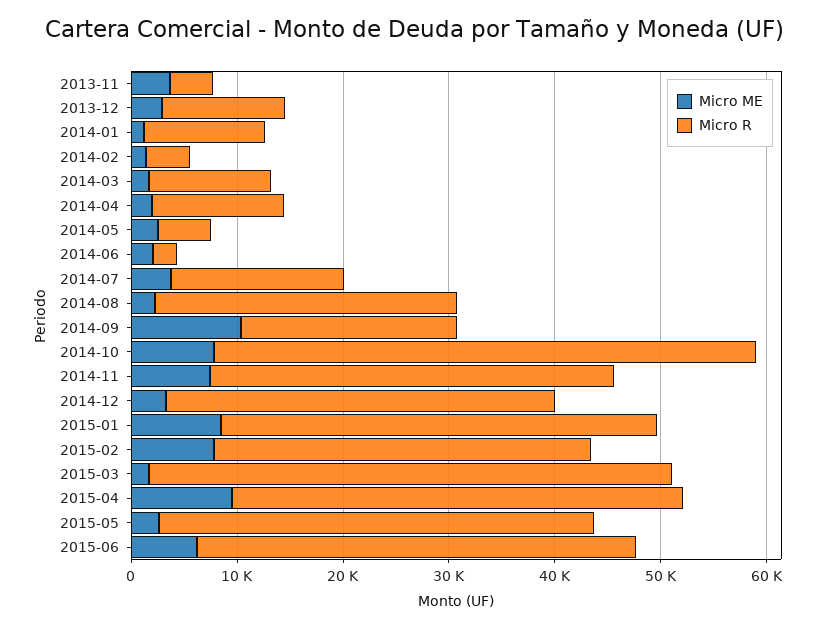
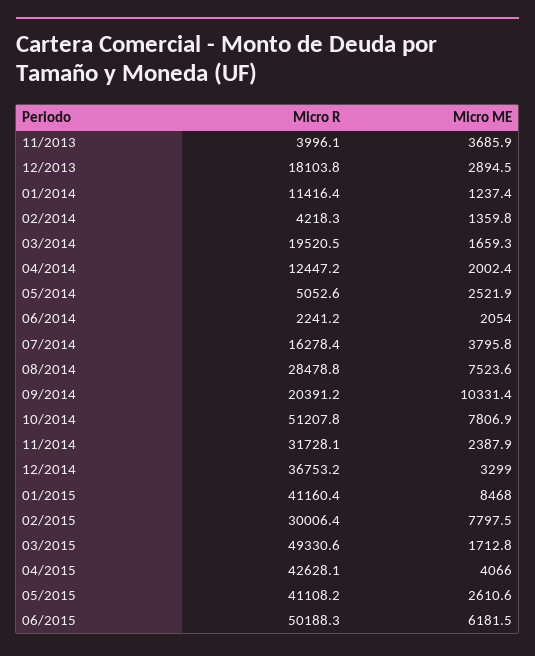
Micro R, 2013-12: 12000 -> 18103.8
Micro R, 2014-03: 12000 -> 19520.5
Micro ME, 2014-08: 2000 -> 7523.6
Micro ME, 2014-11: 8000 -> 2387.9
Micro R, 2014-11: 38000 -> 31728.1
Micro R, 2015-02: 36000 -> 30006.4
Micro ME, 2015-04: 10000 -> 4066
Micro R, 2015-06: 42000 -> 50188.3

